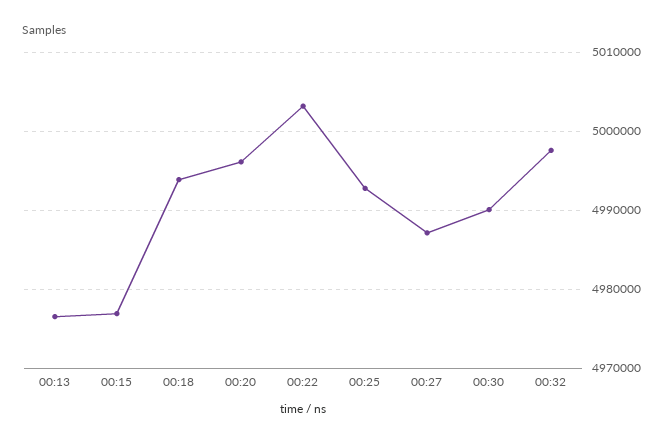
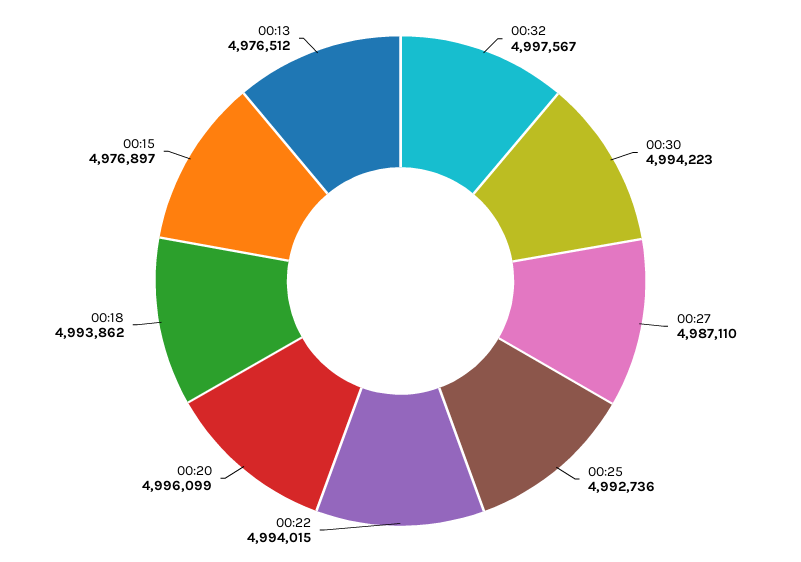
00:22: 5003000 -> 4994015
00:30: 4990000 -> 4994223

